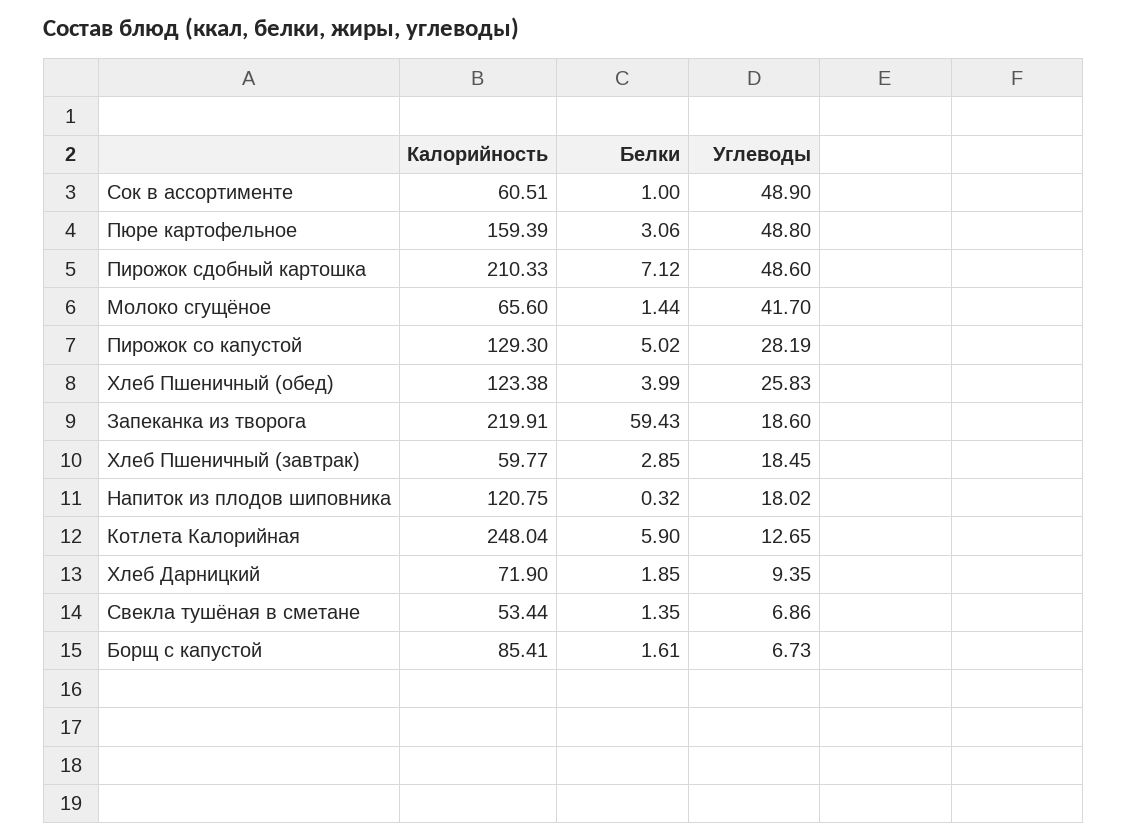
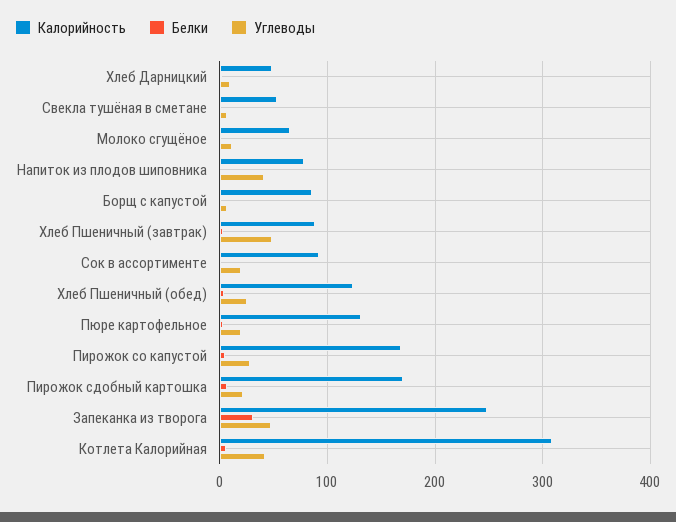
Калорийность, Сок в ассортименте: 60.51 -> 90
Углеводы, Сок в ассортименте: 48.9 -> 20
Калорийность, Пюре картофельное: 159.39 -> 130
Углеводы, Пюре картофельное: 48.8 -> 20
Калорийность, Пирожок сдобный картошка: 210.33 -> 170
Углеводы, Пирожок сдобный картошка: 48.6 -> 20
Углеводы, Молоко сгущёное: 41.7 -> 10
Калорийность, Пирожок со капустой: 129.3 -> 170
Калорийность, Запеканка из творога: 219.91 -> 250
Белки, Запеканка из творога: 59.43 -> 30
Углеводы, Запеканка из творога: 18.6 -> 50
Калорийность, Хлеб Пшеничный (завтрак): 59.77 -> 90
Углеводы, Хлеб Пшеничный (завтрак): 18.45 -> 50
Калорийность, Напиток из плодов шиповника: 120.75 -> 80
Углеводы, Напиток из плодов шиповника: 18.02 -> 40
Калорийность, Котлета Калорийная: 248.04 -> 310
Углеводы, Котлета Калорийная: 12.65 -> 40
Калорийность, Хлеб Дарницкий: 71.9 -> 50

